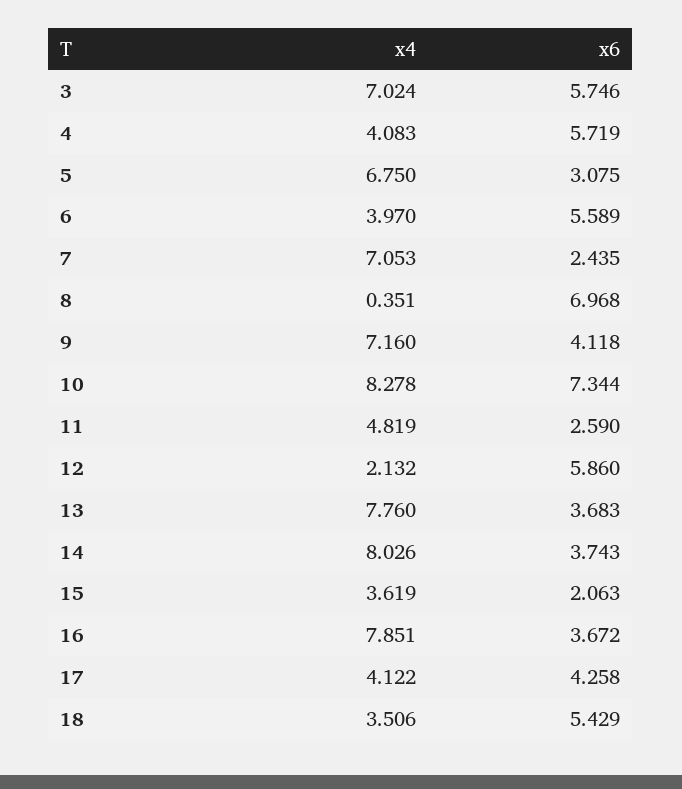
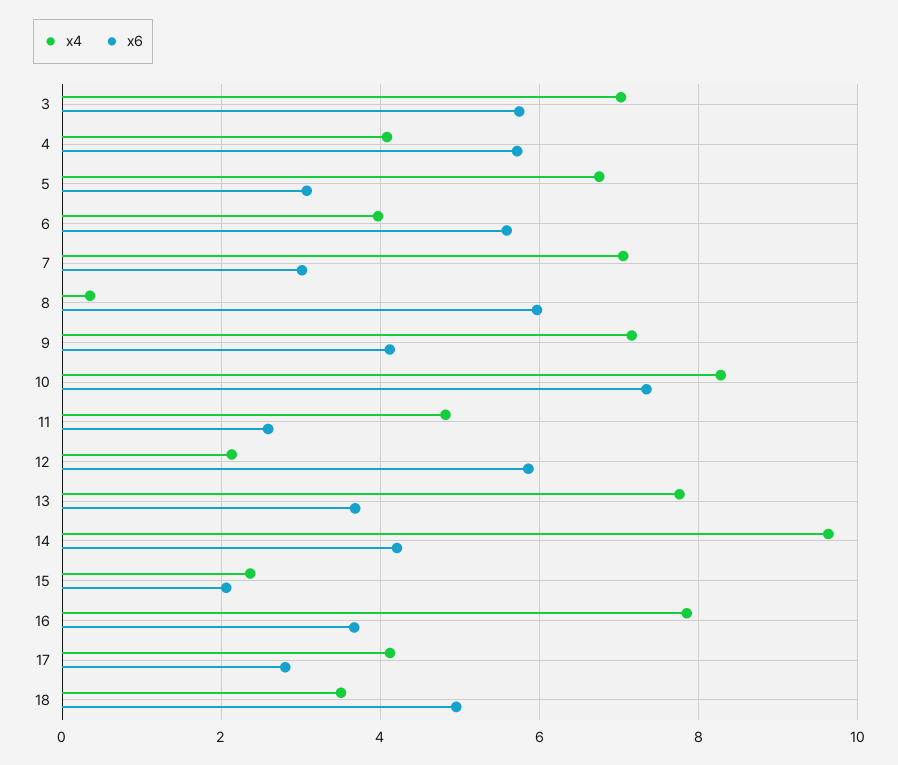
x6, 7: 2.435 -> 3
x6, 8: 6.968 -> 6
x4, 14: 8.026 -> 9.6
x6, 14: 3.743 -> 4.2
x4, 15: 3.619 -> 2.4
x6, 17: 4.258 -> 2.8
x6, 18: 5.429 -> 5

